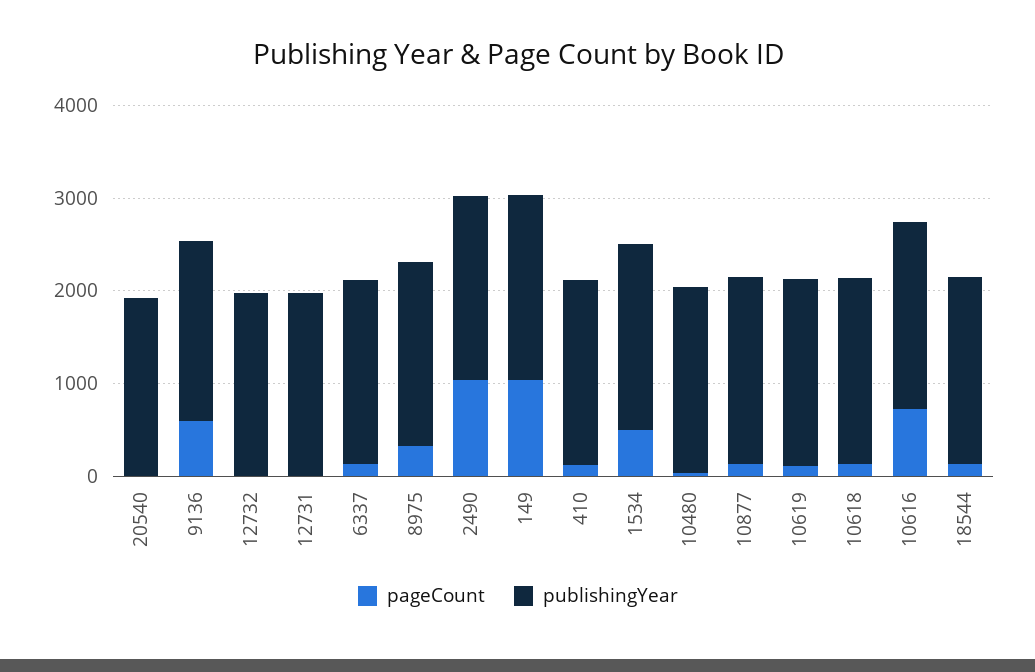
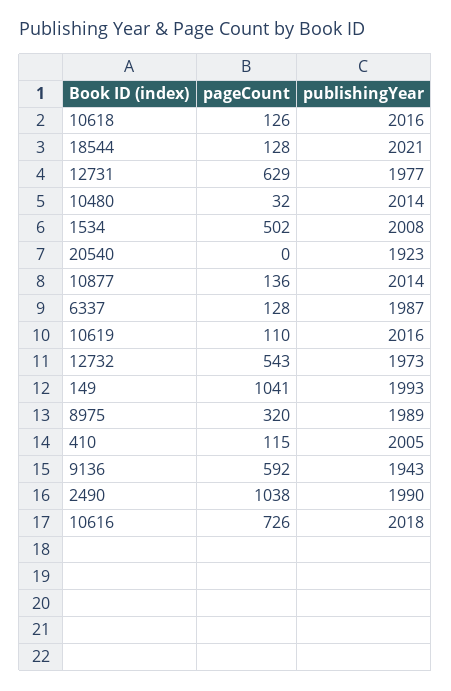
pageCount, 12732: 0 -> 543
pageCount, 12731: 0 -> 629

